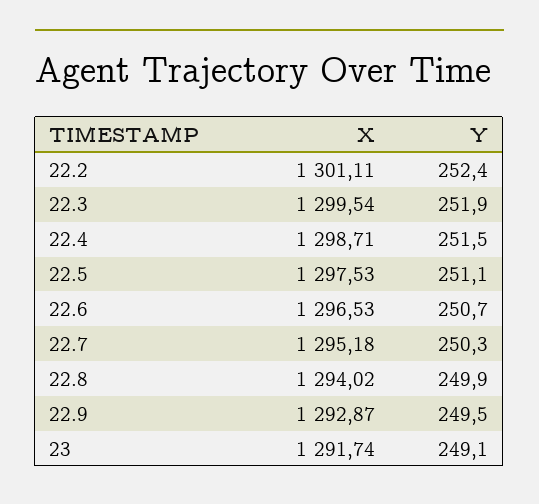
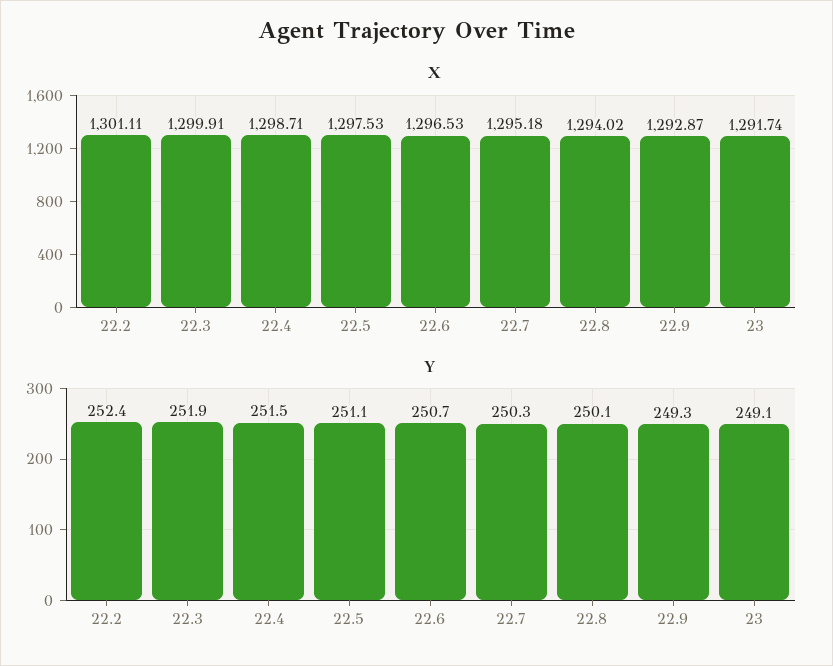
X, 22.3: 1299.54 -> 1299.91
Y, 22.8: 249.9 -> 250.1
Y, 22.9: 249.5 -> 249.3

